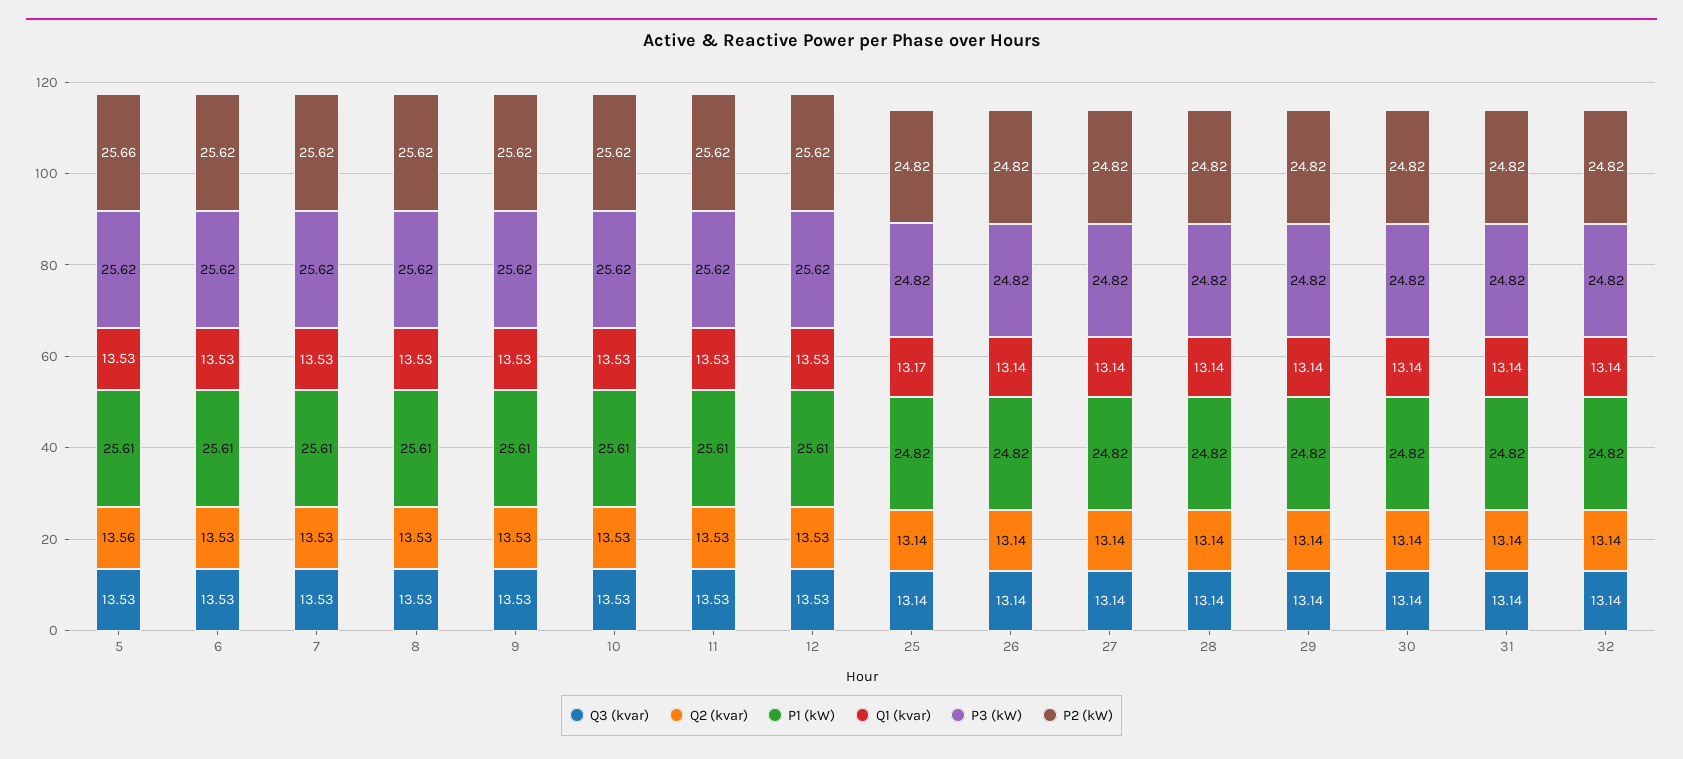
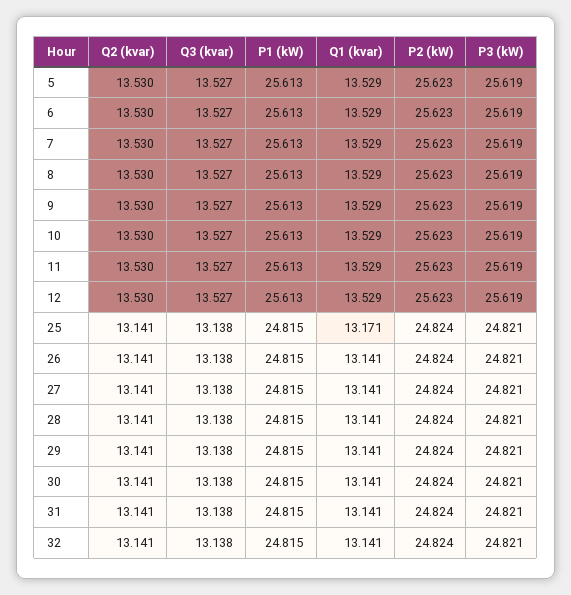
Q2 (kvar), 5: 13.56 -> 13.53
P2 (kW), 5: 25.66 -> 25.623

